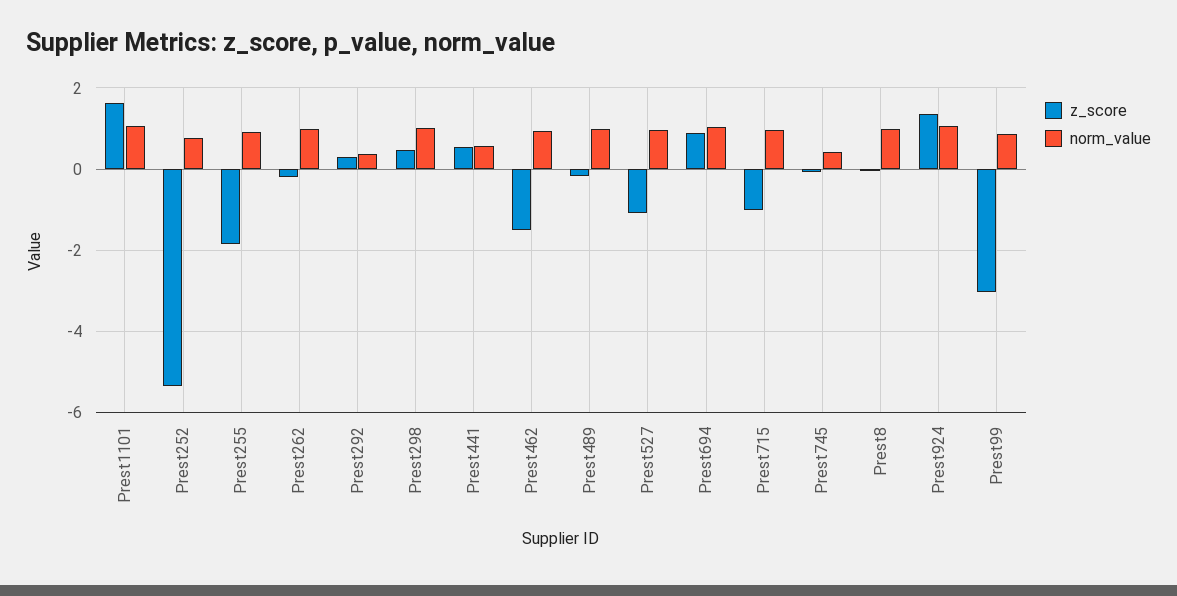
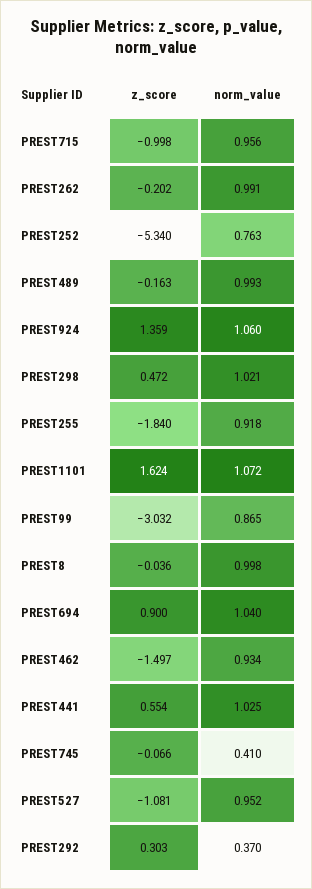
norm_value, Prest441: 0.6 -> 1.025

